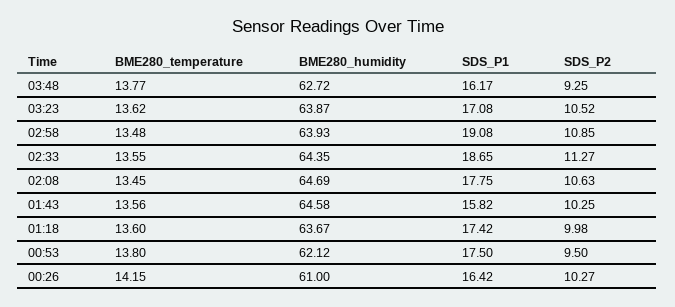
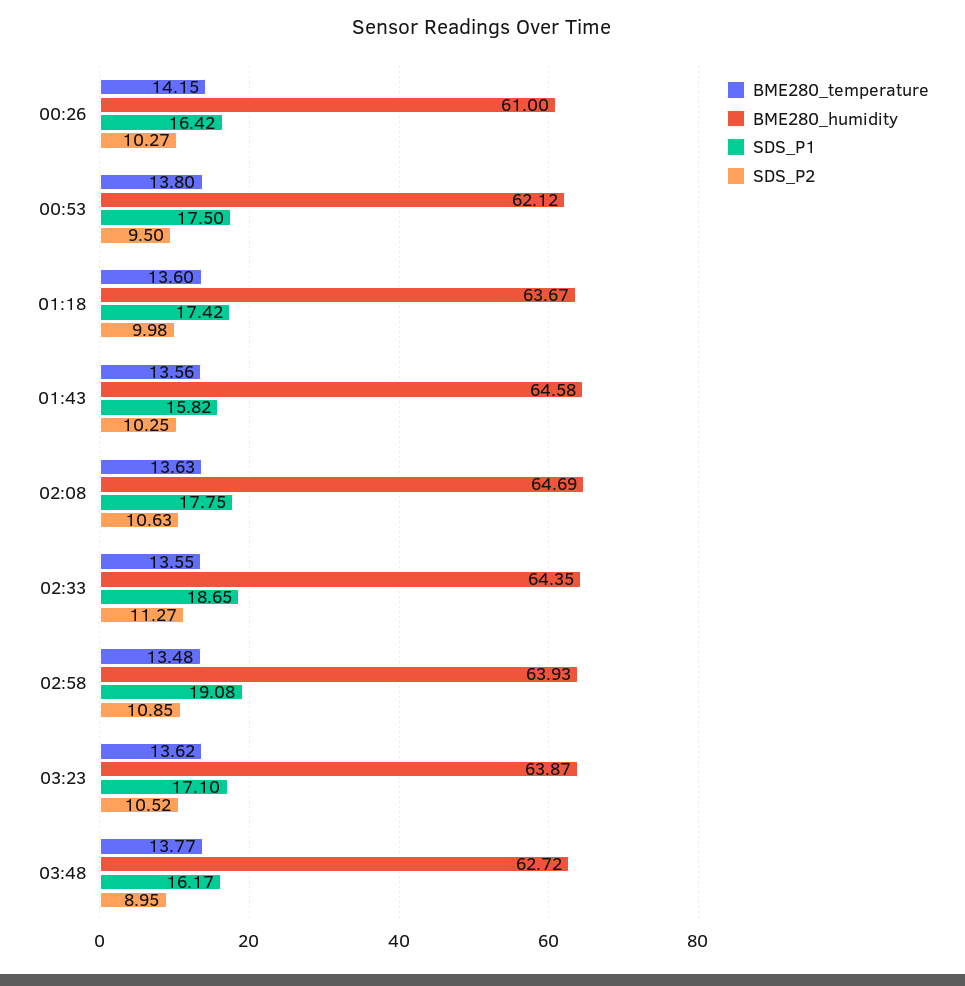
SDS_P2, 03:48: 9.25 -> 8.95
SDS_P1, 03:23: 17.08 -> 17.1
BME280_temperature, 02:08: 13.45 -> 13.63

